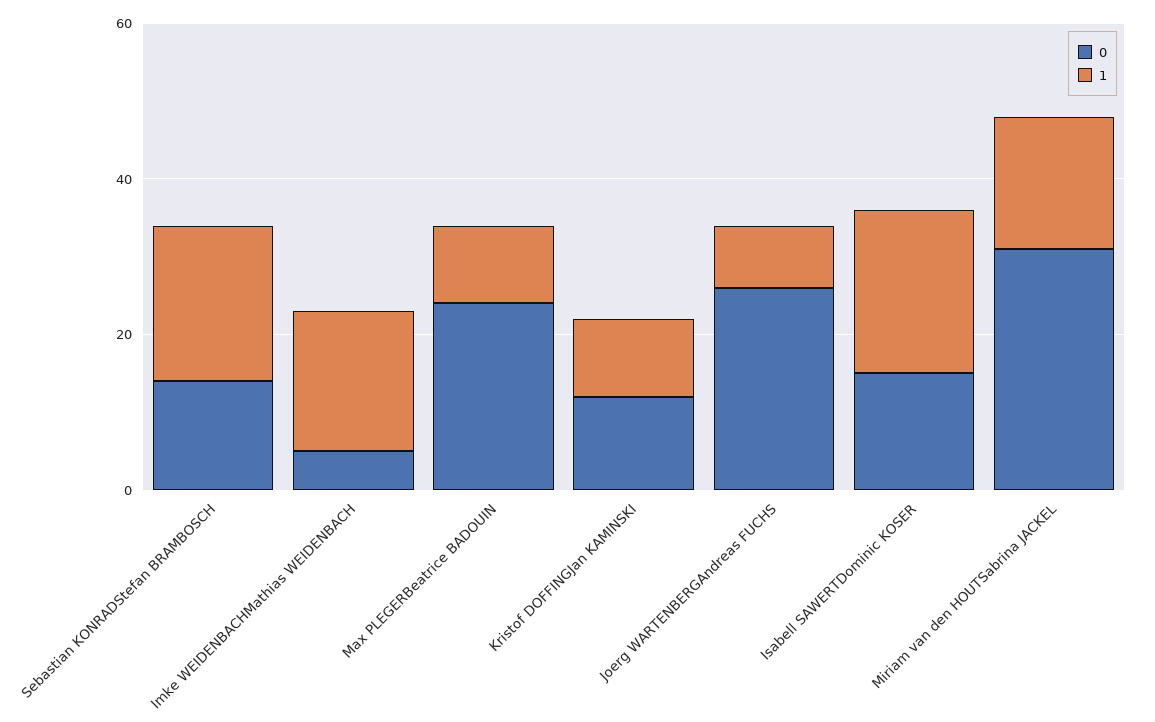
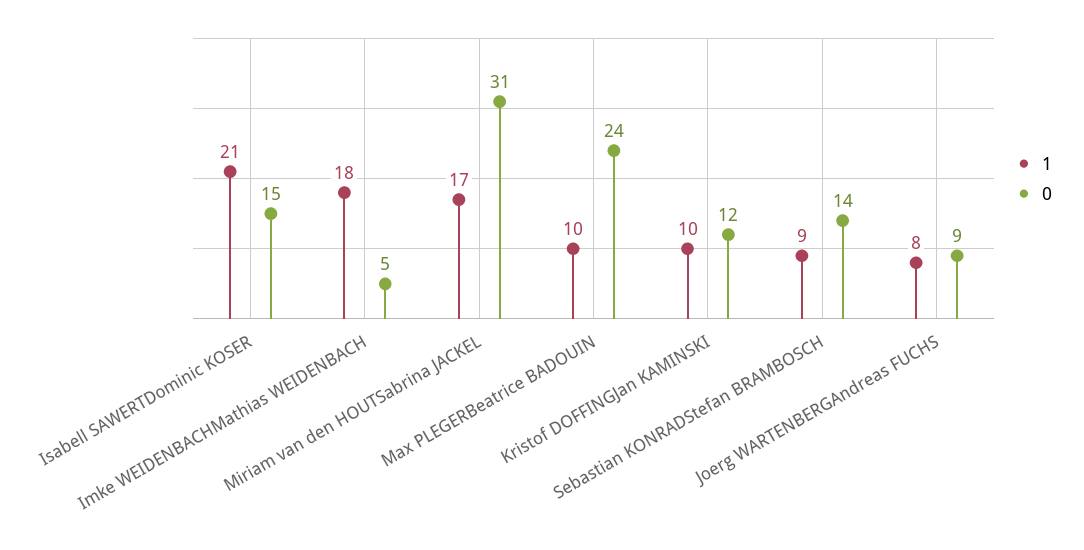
1, Sebastian KONRADStefan BRAMBOSCH: 20 -> 9
0, Joerg WARTENBERGAndreas FUCHS: 25 -> 9

